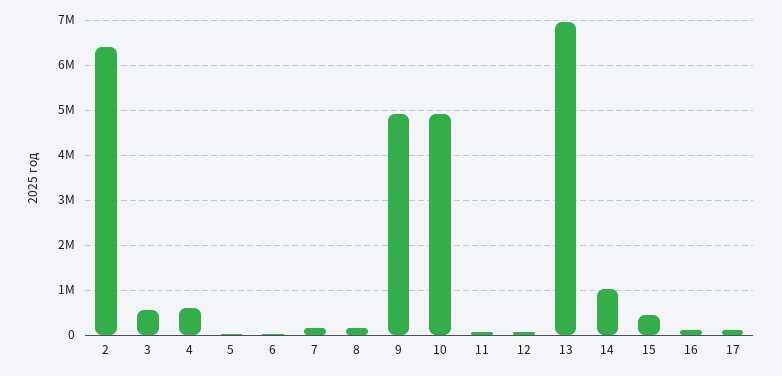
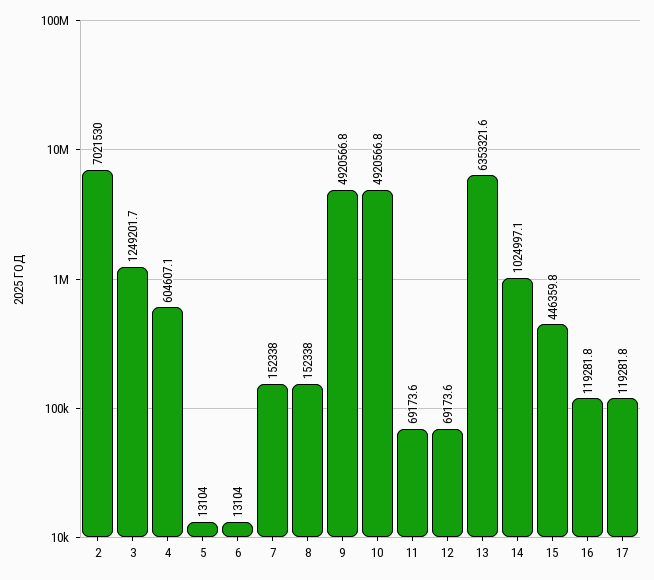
2: 6400000 -> 7021530
3: 600000 -> 1249201.7
13: 7000000 -> 6353321.6

